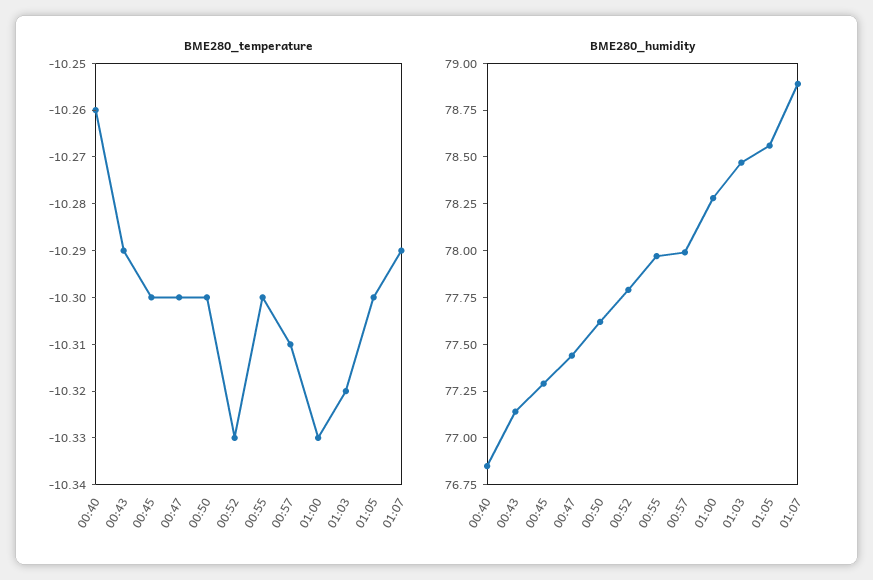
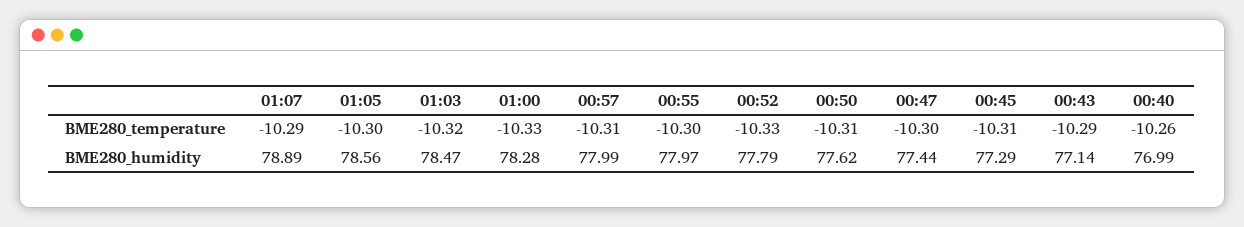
BME280_temperature, 00:45: -10.3 -> -10.31
BME280_temperature, 00:50: -10.3 -> -10.31
BME280_humidity, 00:40: 76.85 -> 76.99

